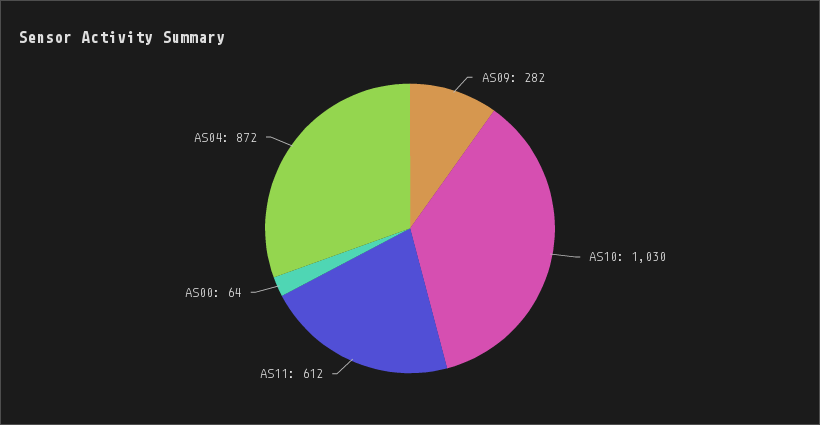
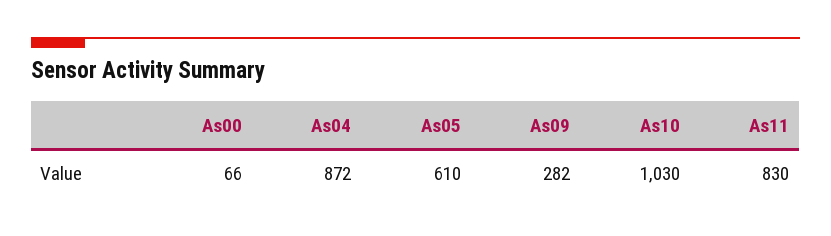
AS11: 612 -> 830
AS00: 64 -> 66
As05: none -> 610

